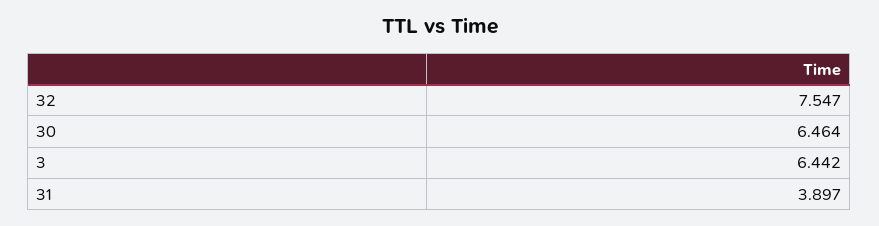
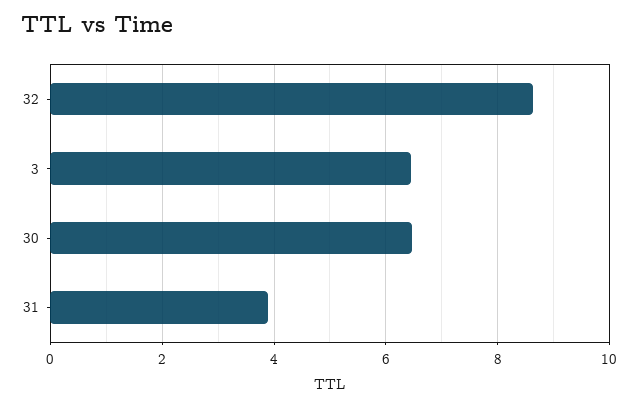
32: 7.547 -> 8.6

